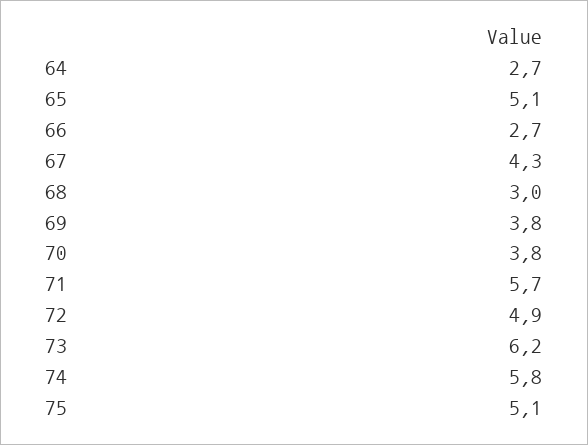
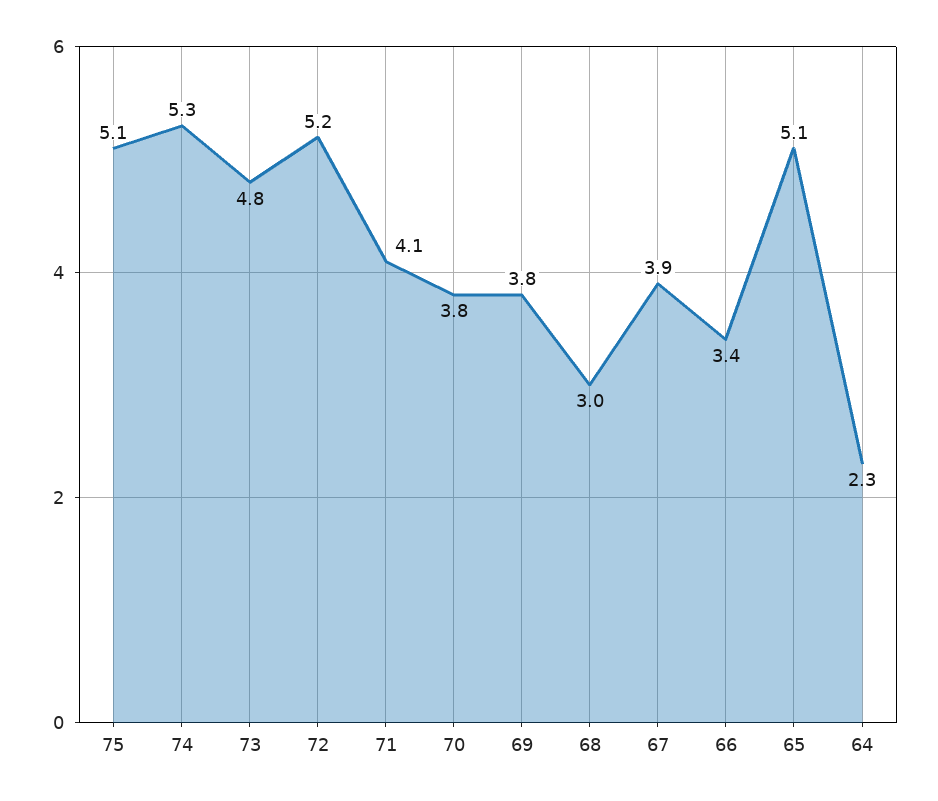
64: 2.7 -> 2.3
66: 2.7 -> 3.4
67: 4.3 -> 3.9
71: 5.7 -> 4.1
72: 4.9 -> 5.2
73: 6.2 -> 4.8
74: 5.8 -> 5.3

